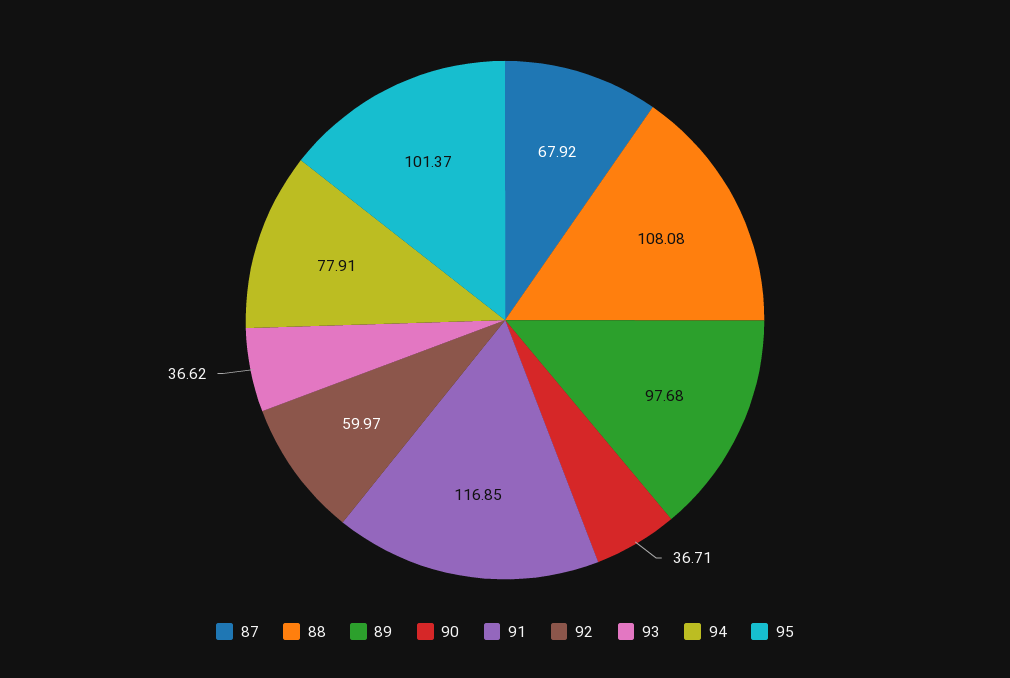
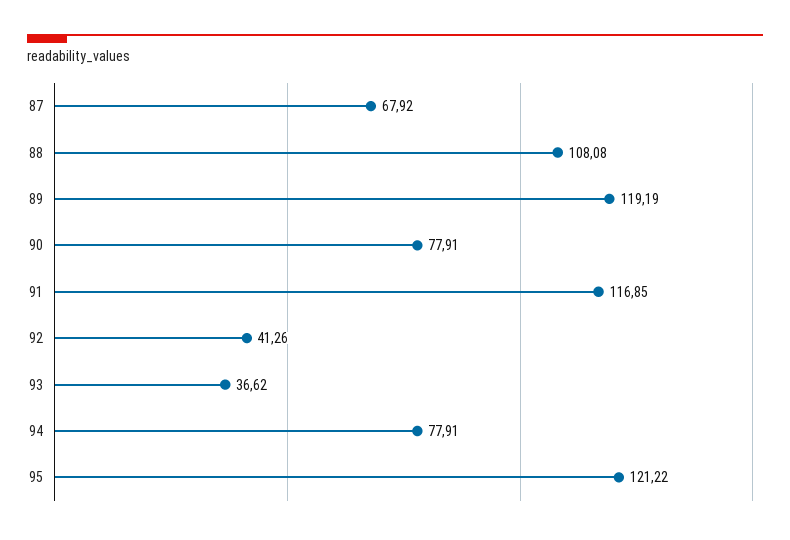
89: 97.68 -> 119.19
90: 36.71 -> 77.91
92: 59.97 -> 41.26
95: 101.37 -> 121.22

